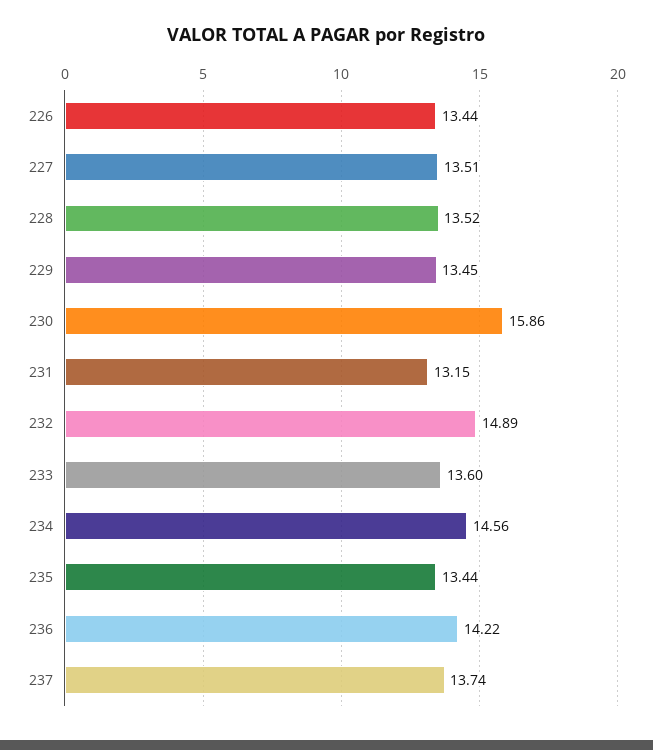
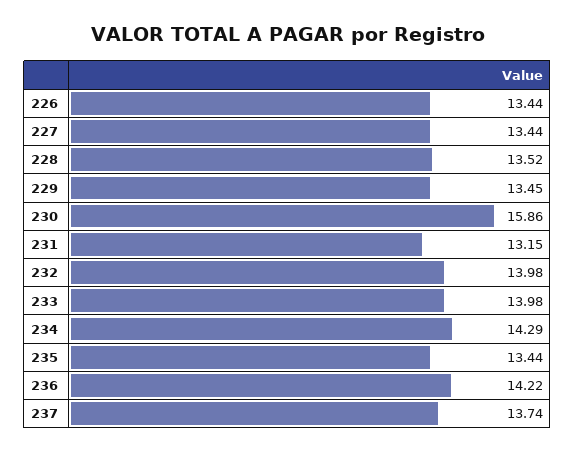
227: 13.51 -> 13.44
232: 14.89 -> 13.98
233: 13.6 -> 13.98
234: 14.56 -> 14.29

